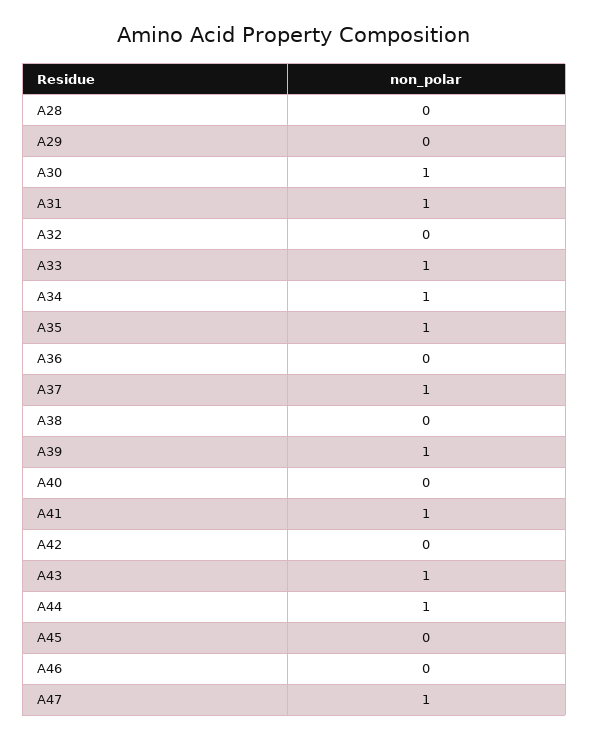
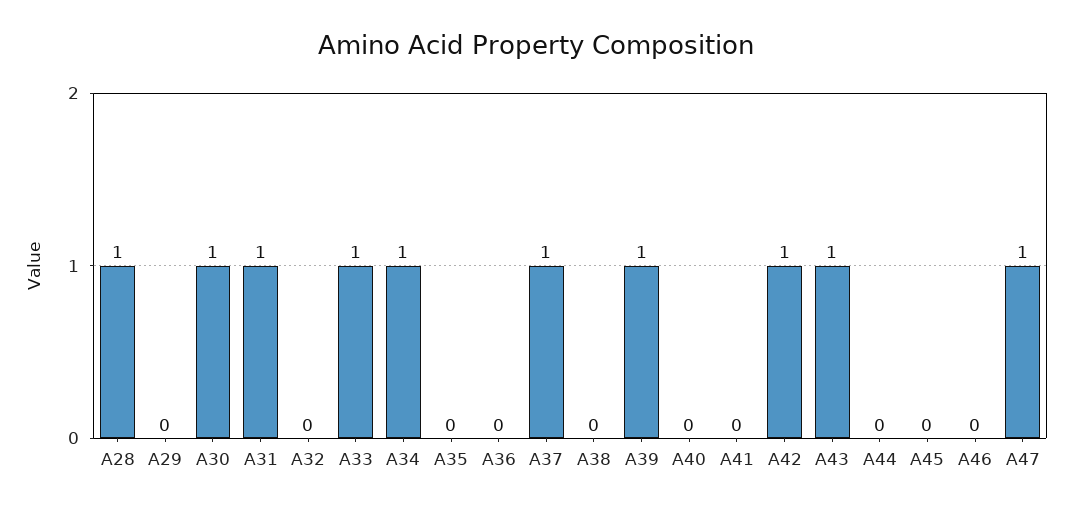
A28: 0 -> 1
A35: 1 -> 0
A41: 1 -> 0
A42: 0 -> 1
A44: 1 -> 0

